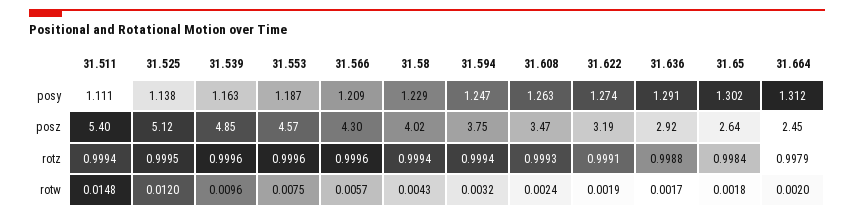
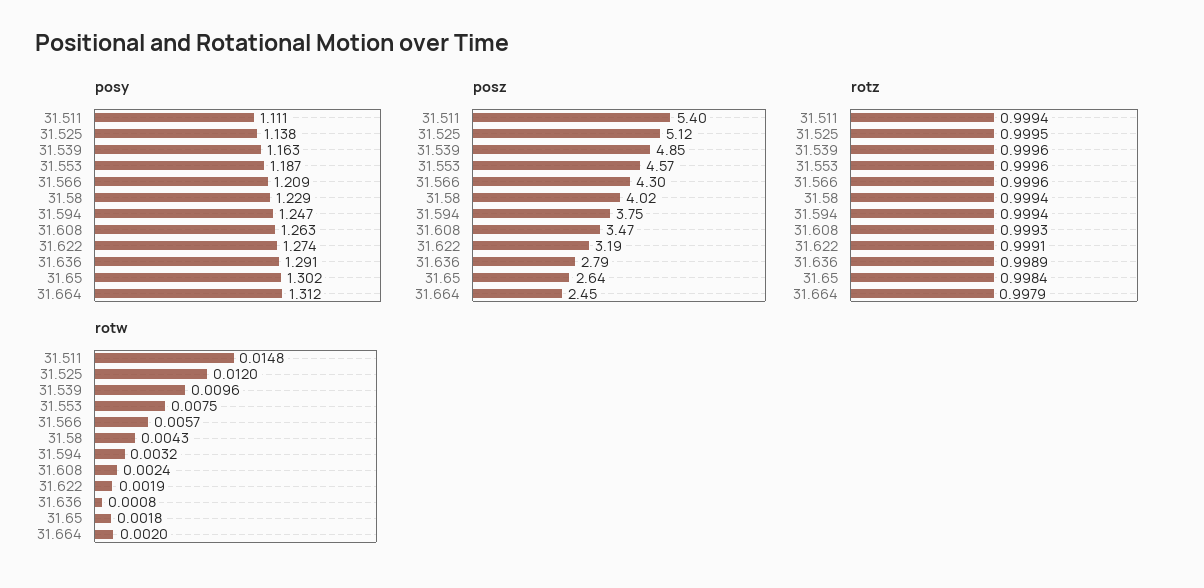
posz, 31.636: 2.92 -> 2.79
rotz, 31.636: 0.9988 -> 0.9989
rotw, 31.636: 0.0017 -> 0.0008

